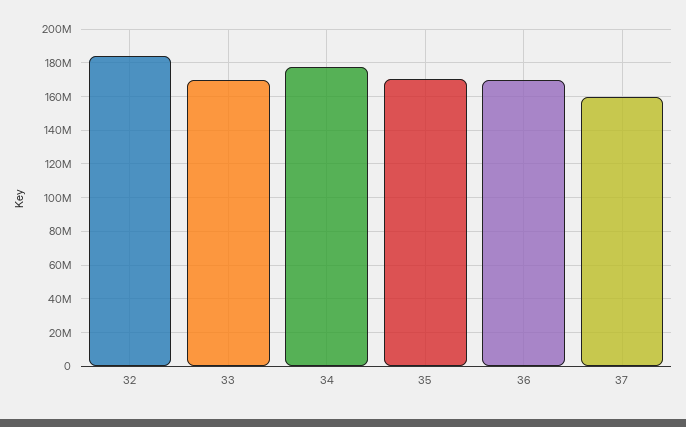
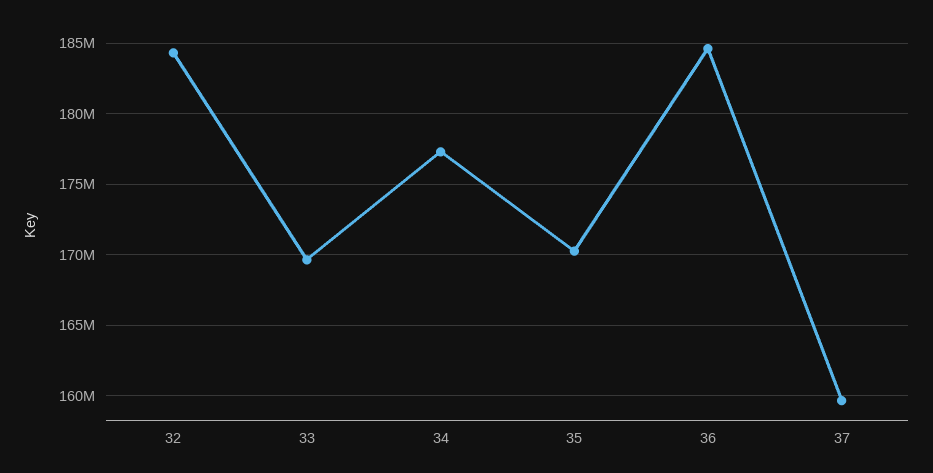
36: 170000000 -> 184500000

